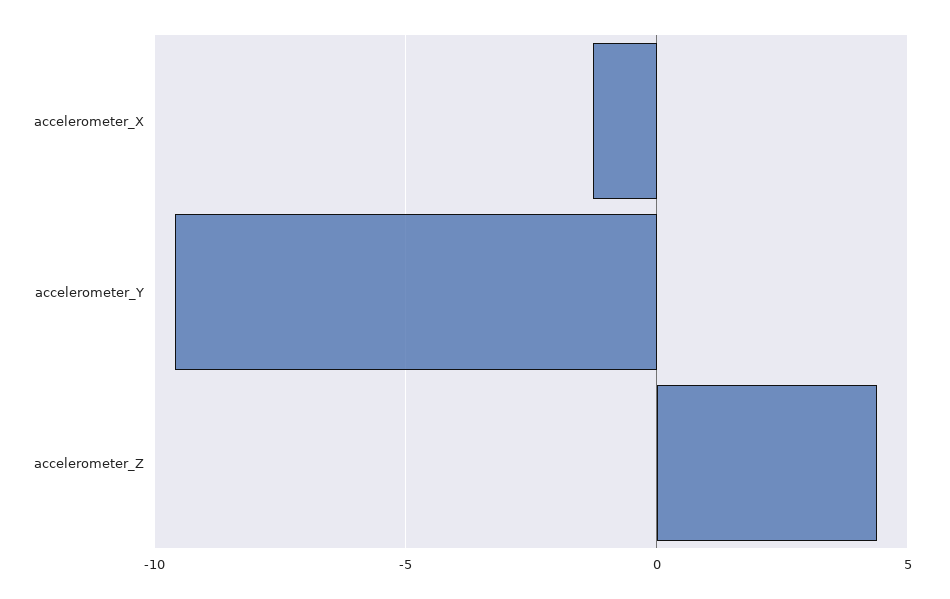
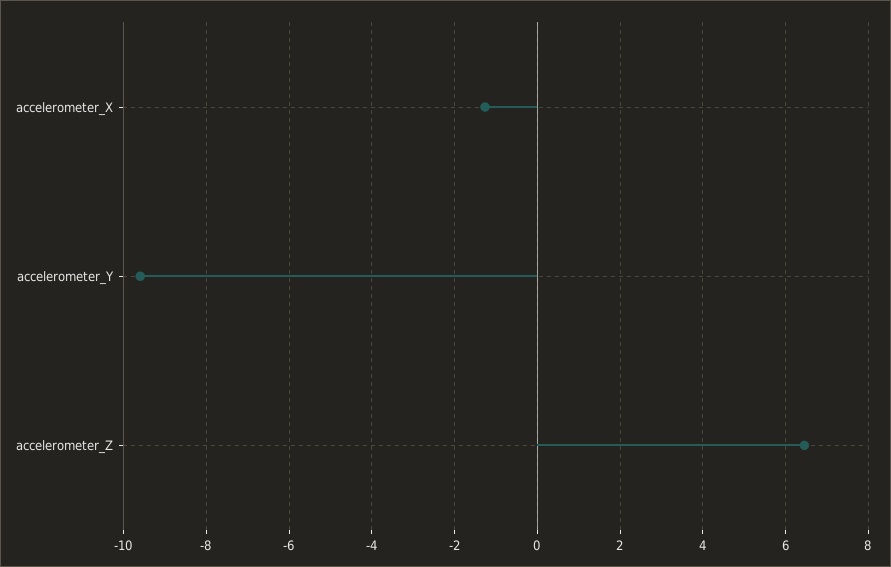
accelerometer_Z: 4.5 -> 6.4

